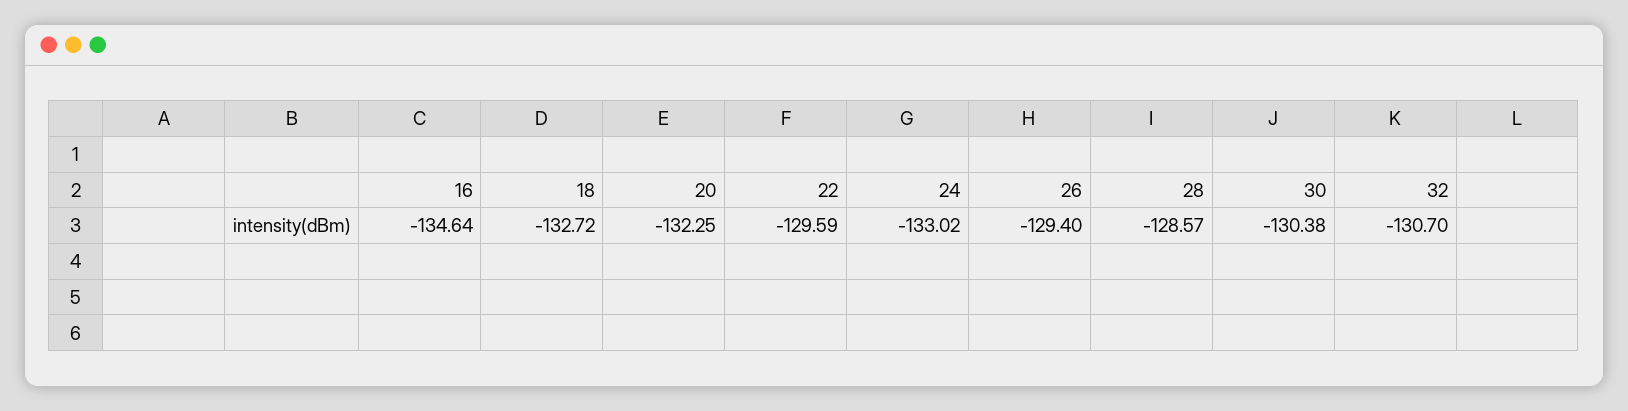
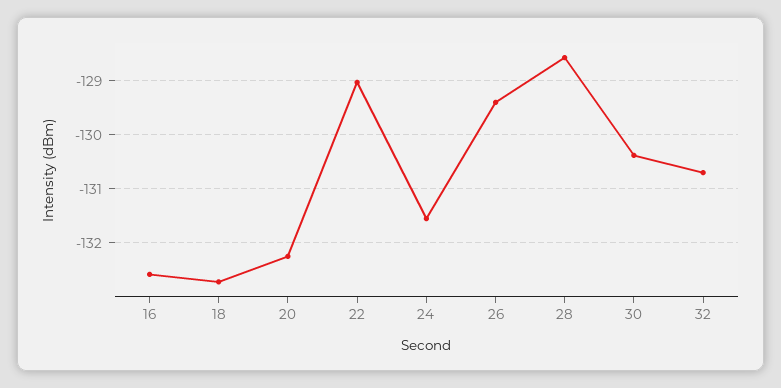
16: -134.64 -> -132.6
22: -129.59 -> -129
24: -133.02 -> -131.6

